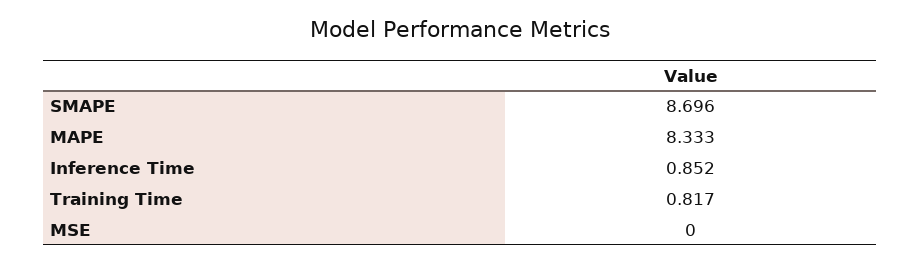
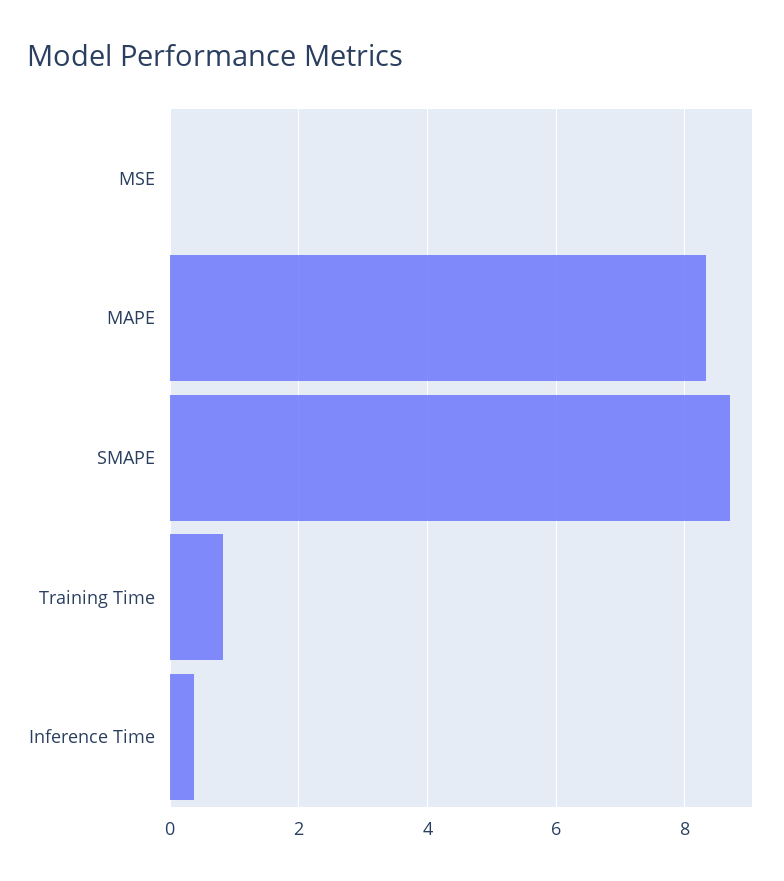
Inference Time: 0.852 -> 0.4

